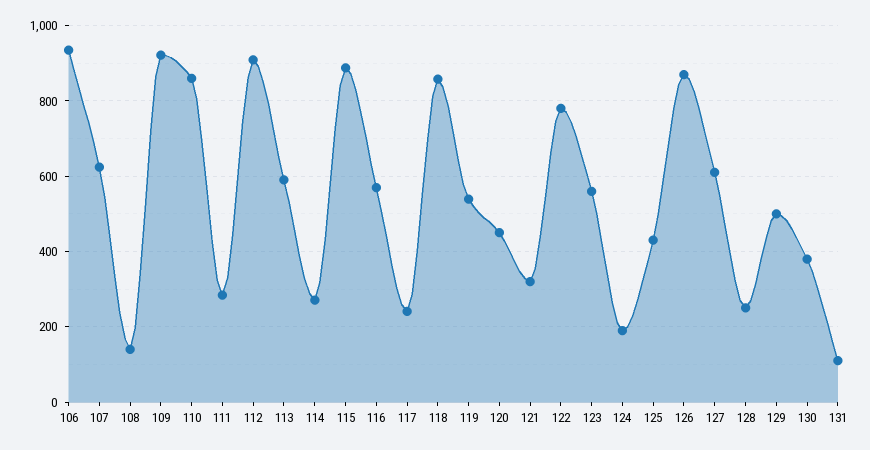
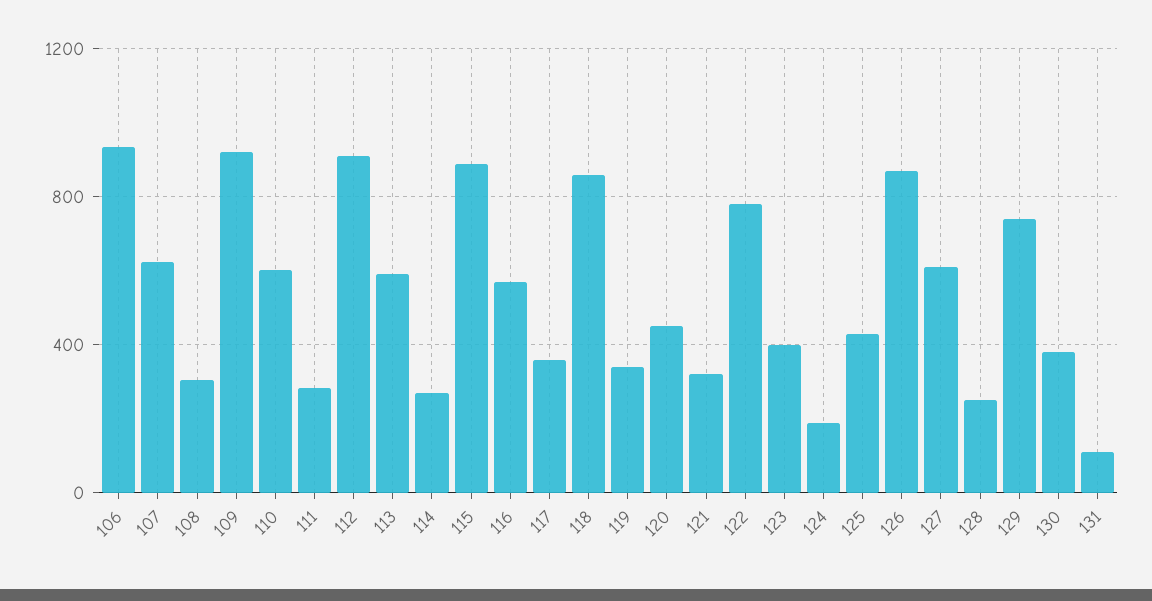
108: 140 -> 300
110: 860 -> 600
117: 240 -> 350
119: 540 -> 350
123: 560 -> 400
129: 500 -> 750

